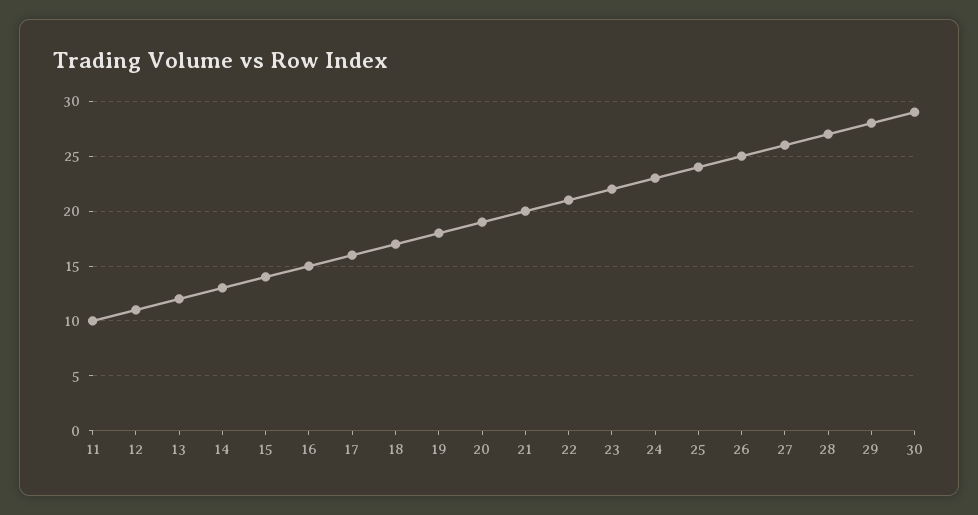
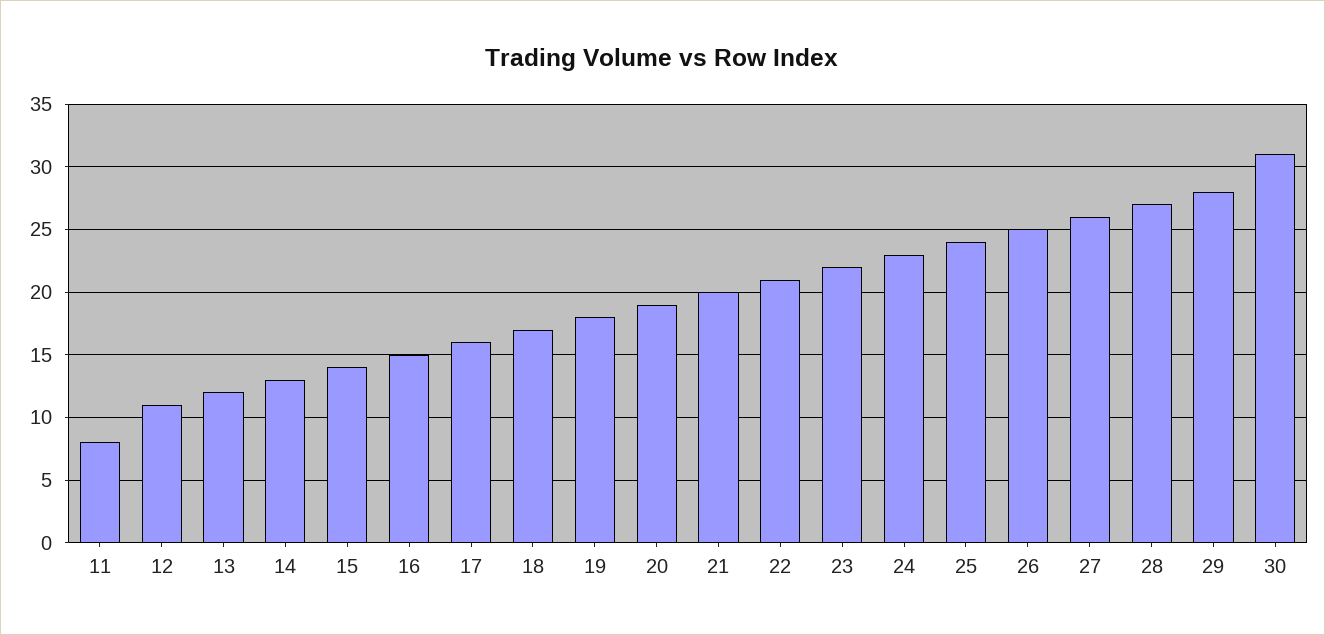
11: 10 -> 8
30: 29 -> 31

